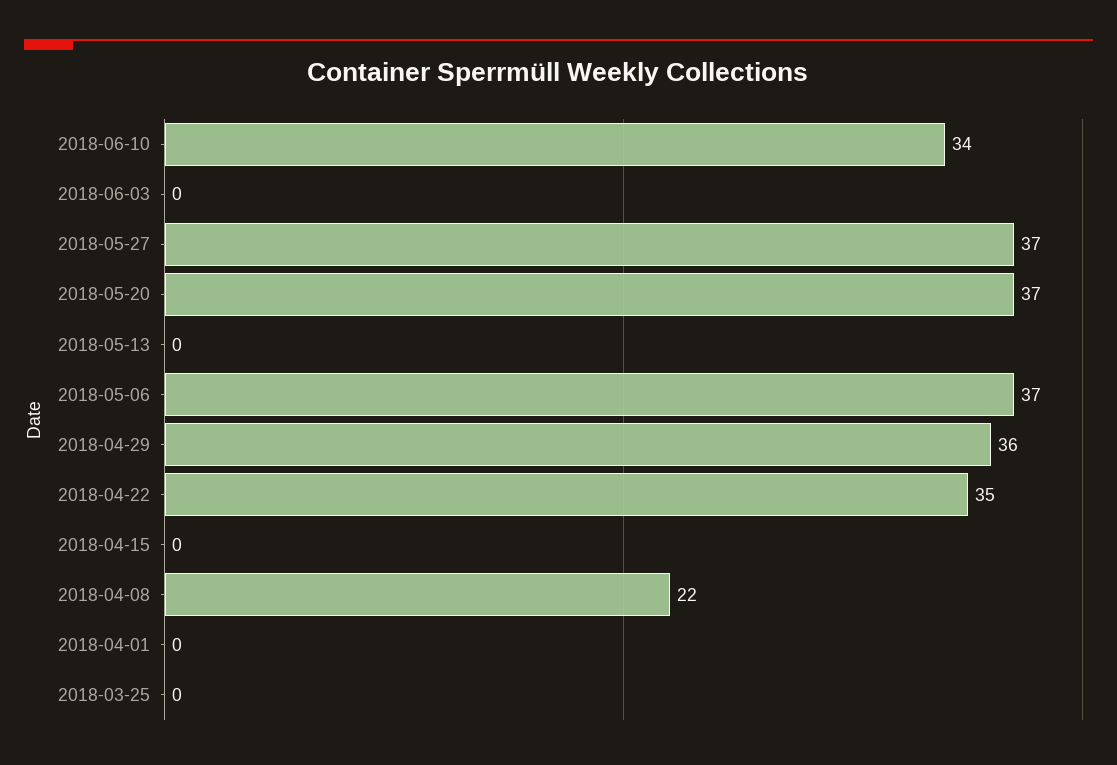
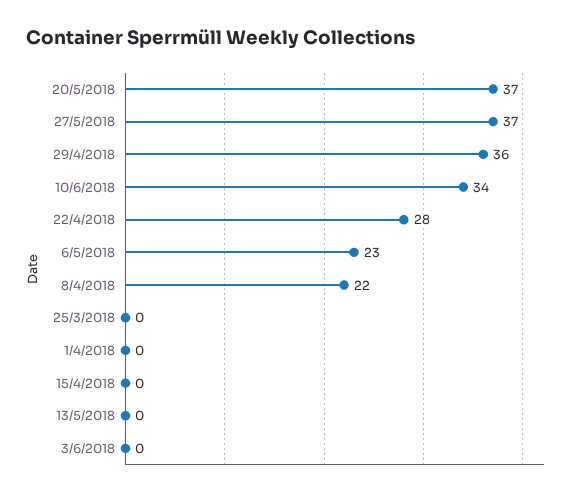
2018-05-06: 37 -> 23
2018-04-22: 35 -> 28

